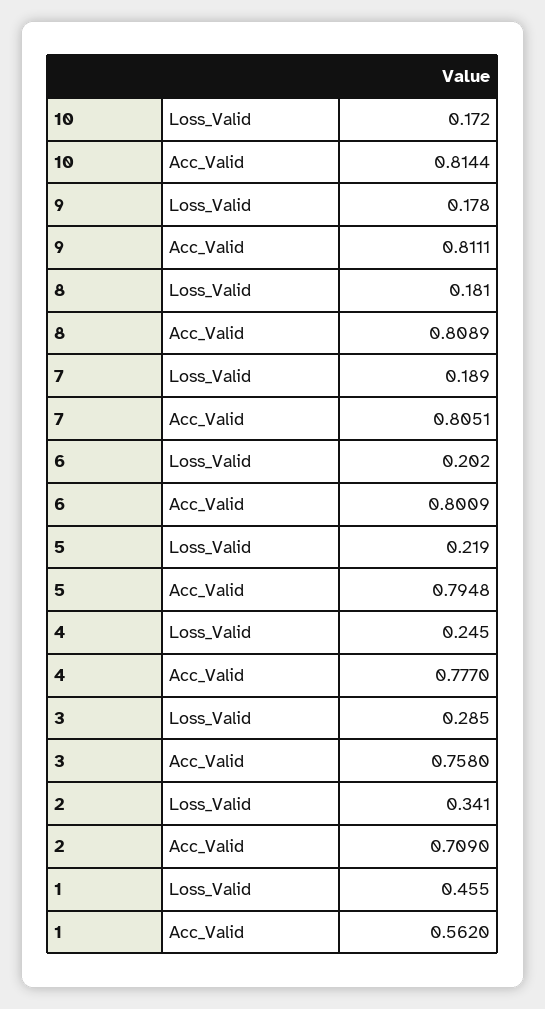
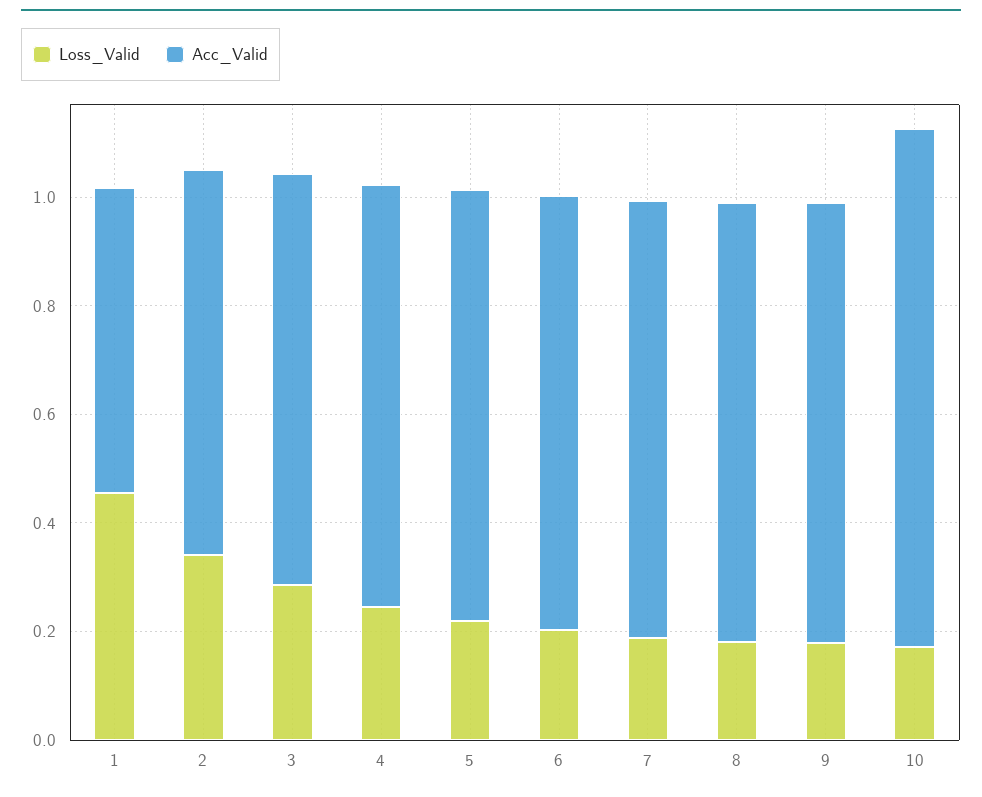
Acc_Valid, 10: 0.8144 -> 0.95

